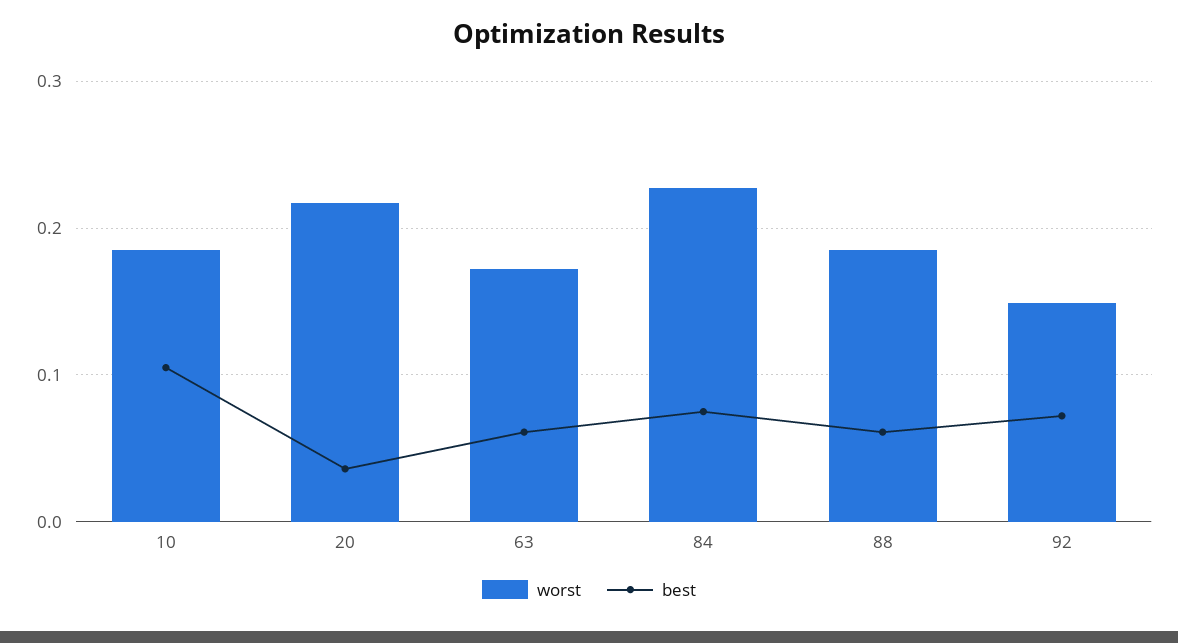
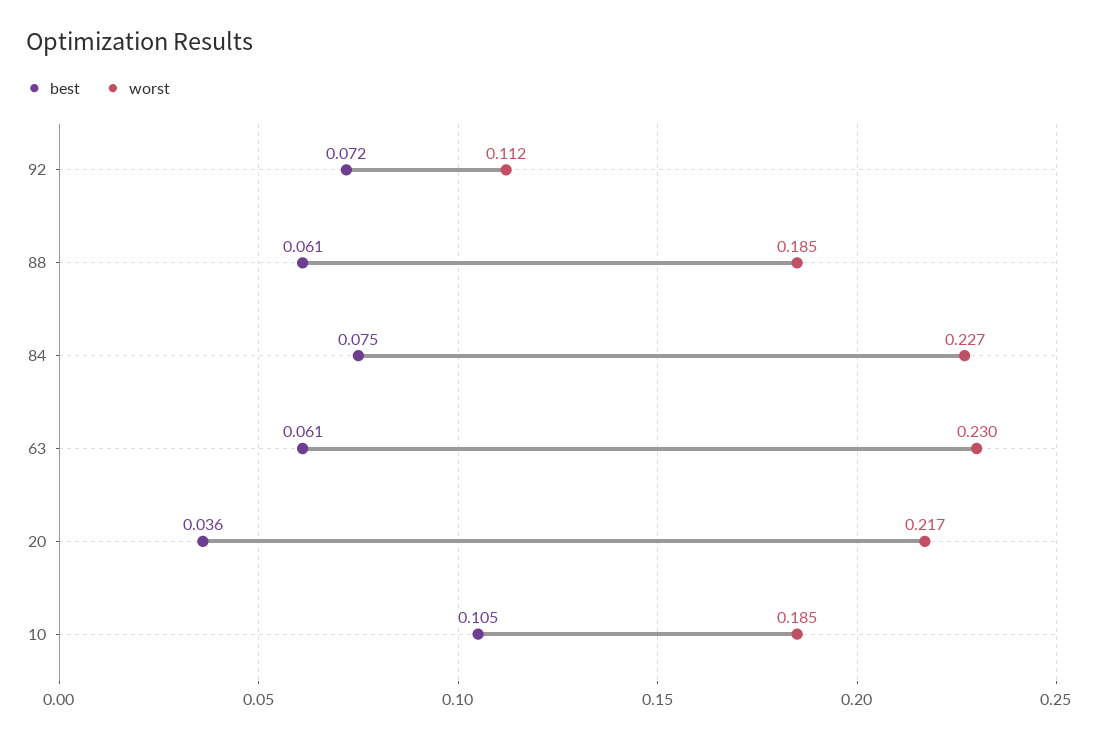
worst, 63: 0.17 -> 0.23
worst, 92: 0.15 -> 0.112

